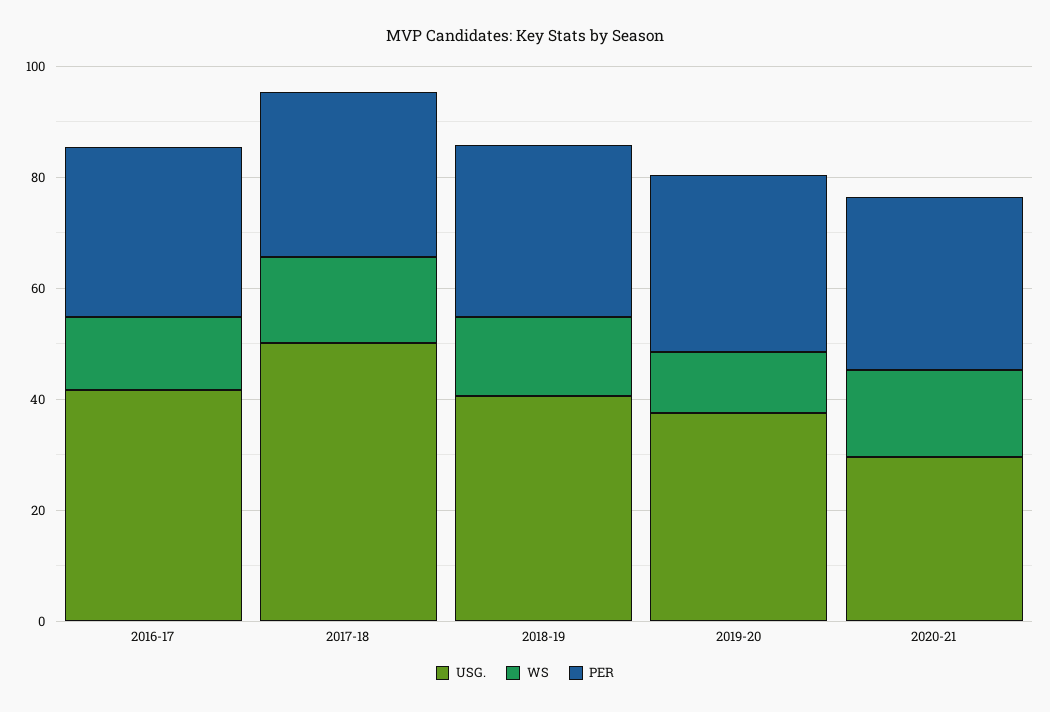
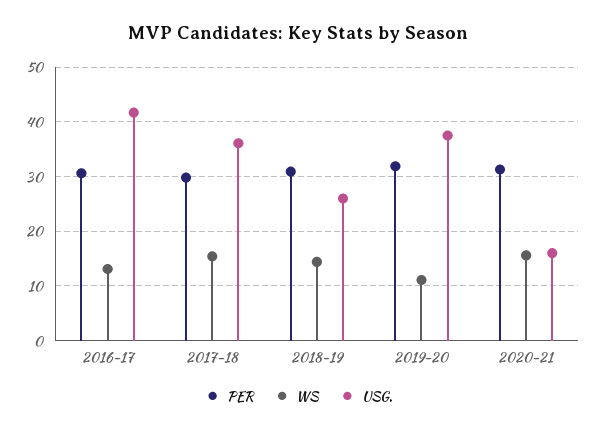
USG., 2017-18: 50 -> 36
USG., 2018-19: 40 -> 26
USG., 2020-21: 30 -> 16

